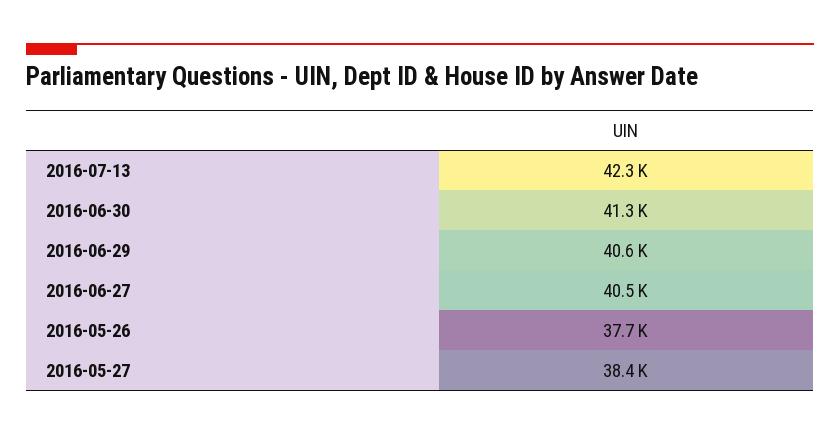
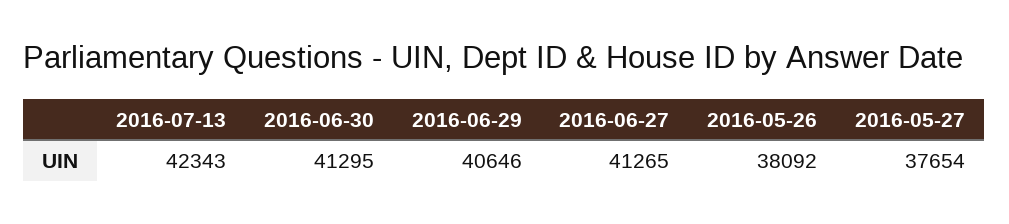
2016-06-27: 40500 -> 41265
2016-05-26: 37700 -> 38092
2016-05-27: 38400 -> 37654

